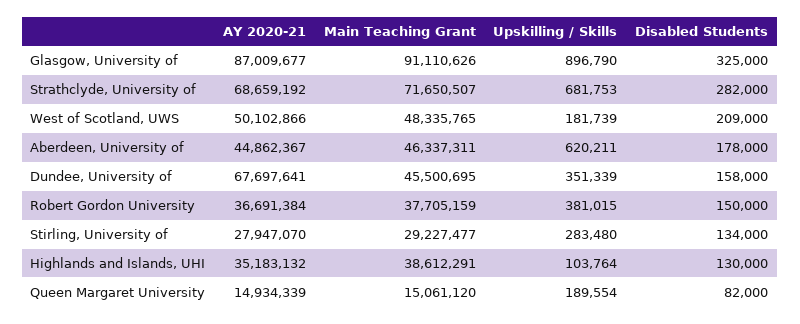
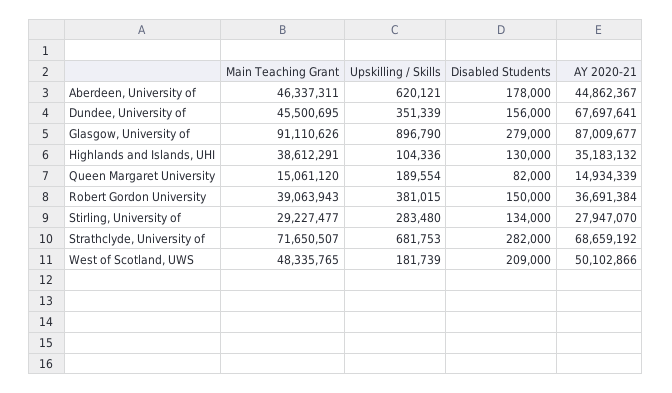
Disabled Students, Glasgow, University of: 325000 -> 279000
Upskilling / Skills, Aberdeen, University of: 620211 -> 620121
Disabled Students, Dundee, University of: 158000 -> 156000
Main Teaching Grant, Robert Gordon University: 37705159 -> 39063943
Upskilling / Skills, Highlands and Islands, UHI: 103764 -> 104336

